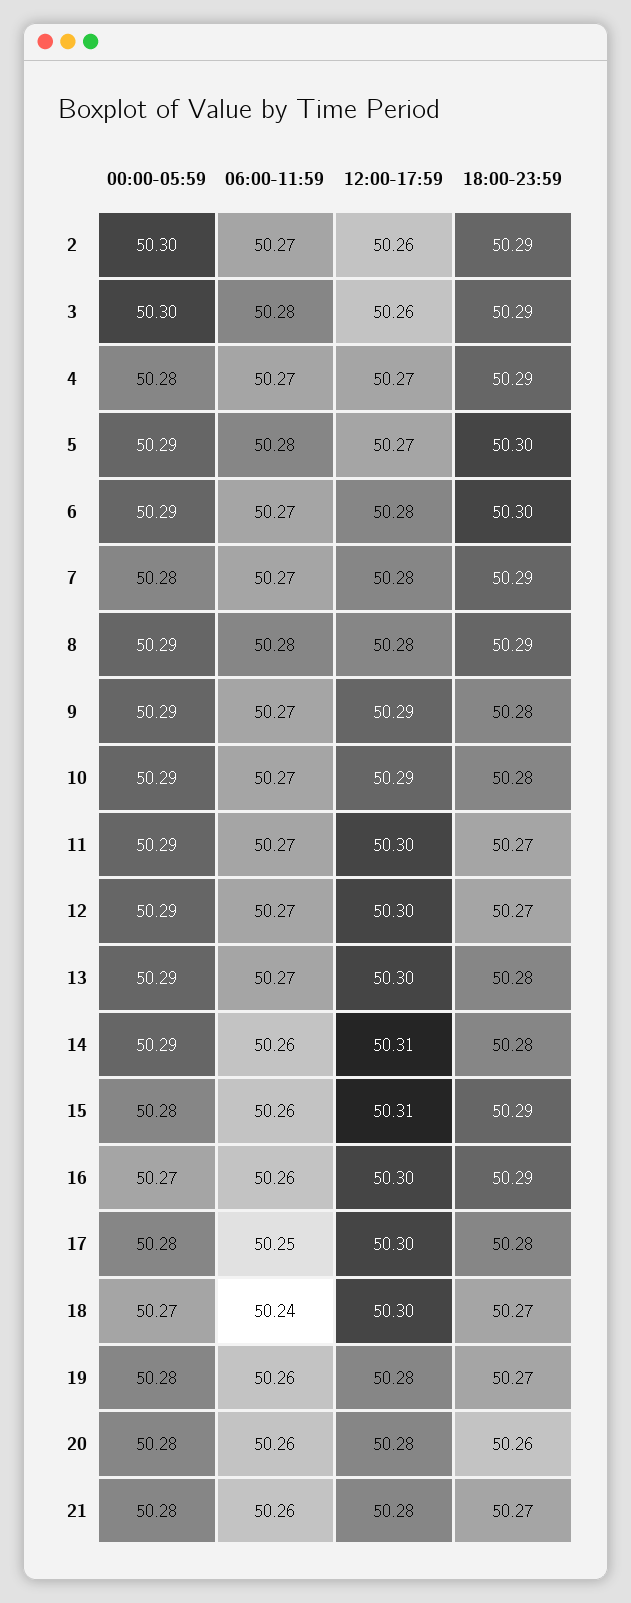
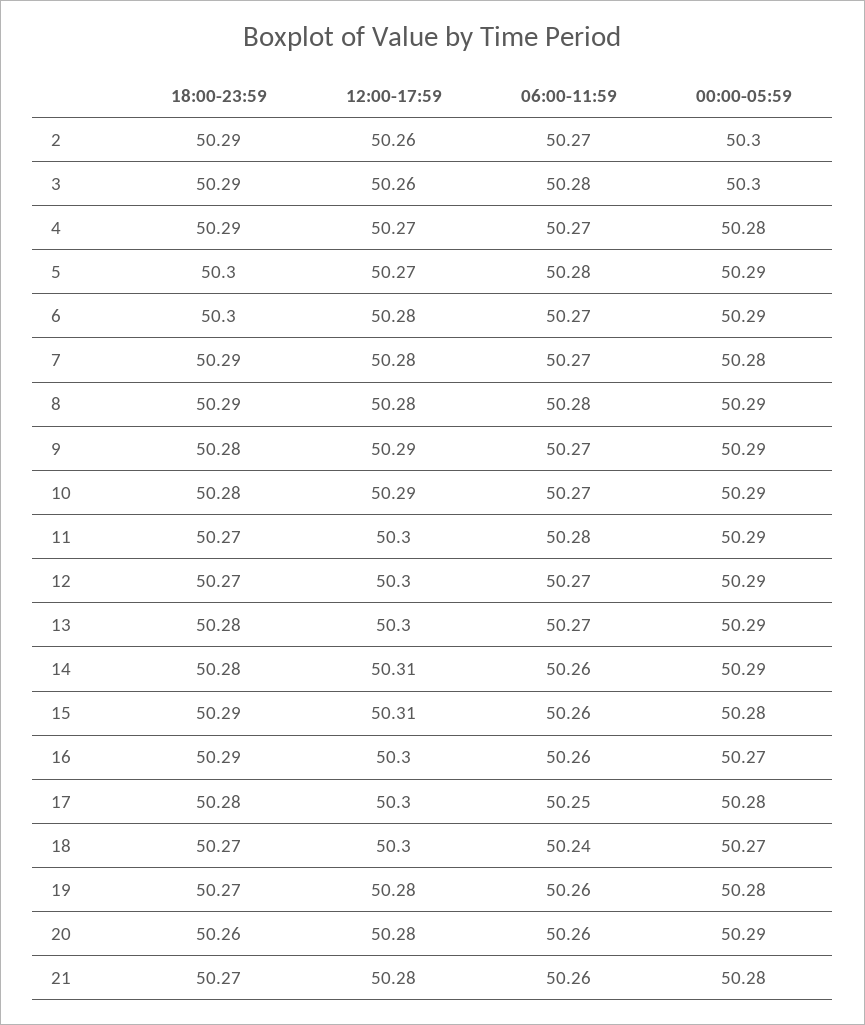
06:00-11:59, 11: 50.27 -> 50.28
00:00-05:59, 20: 50.28 -> 50.29

